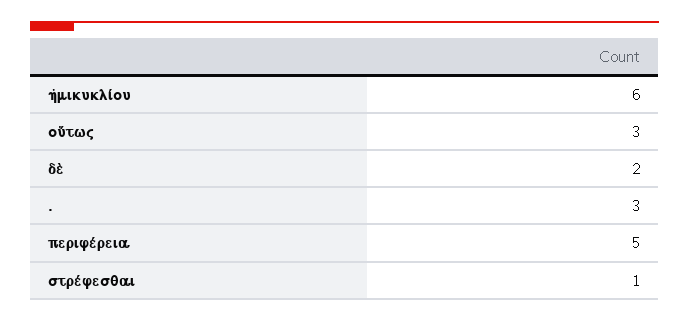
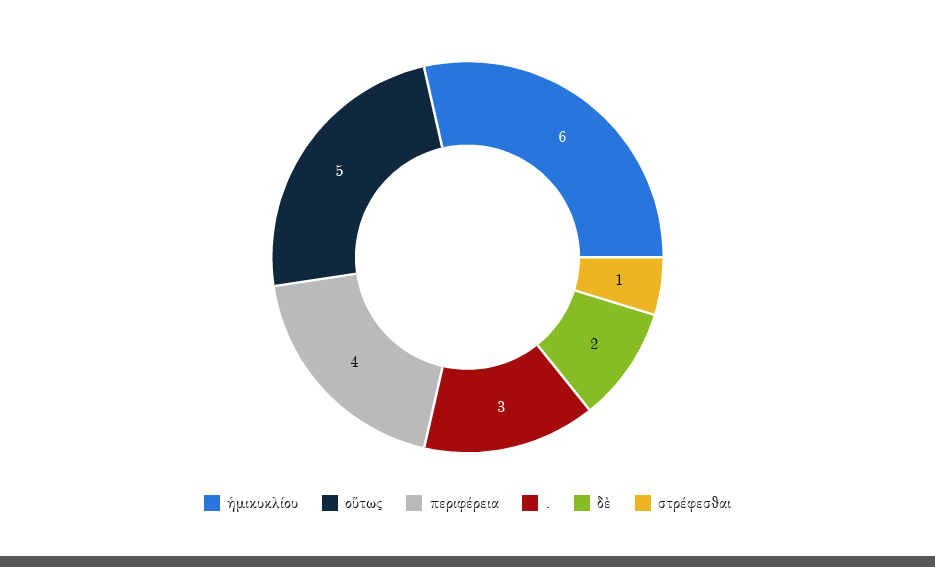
οὕτως: 3 -> 5
περιφέρεια: 5 -> 4

